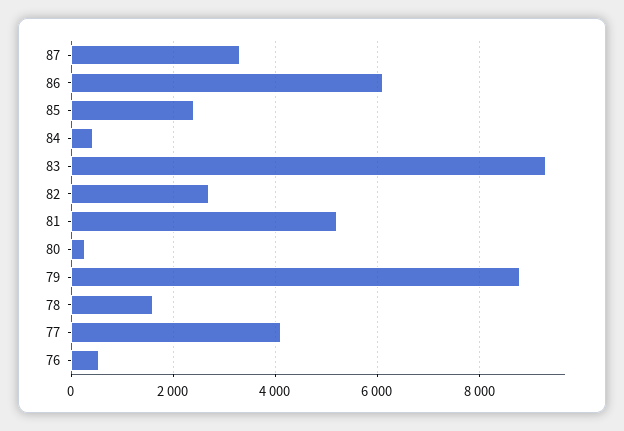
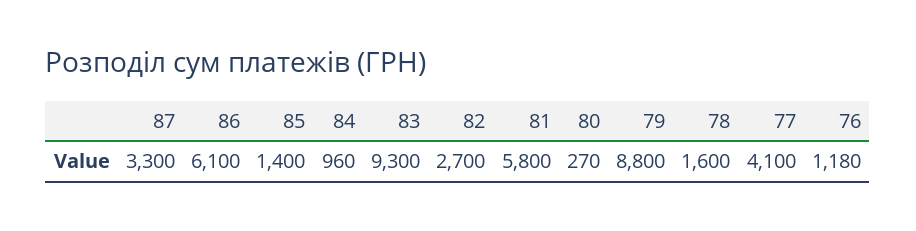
85: 2400 -> 1400
84: 400 -> 960
81: 5200 -> 5800
76: 600 -> 1180

